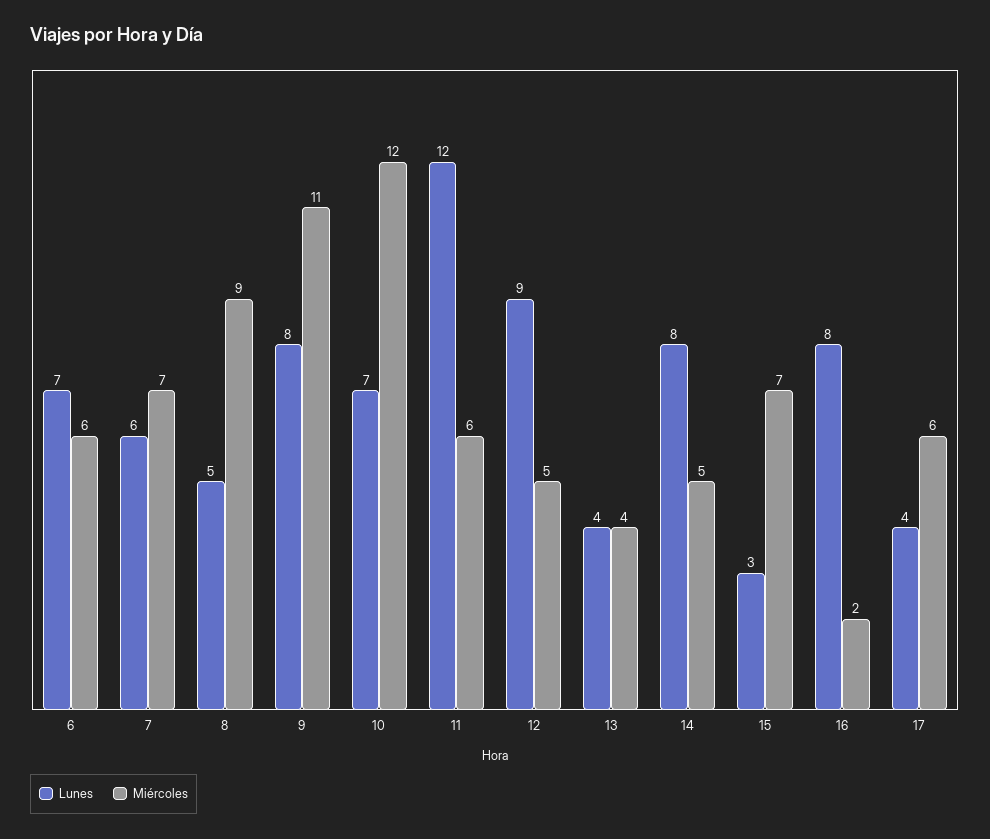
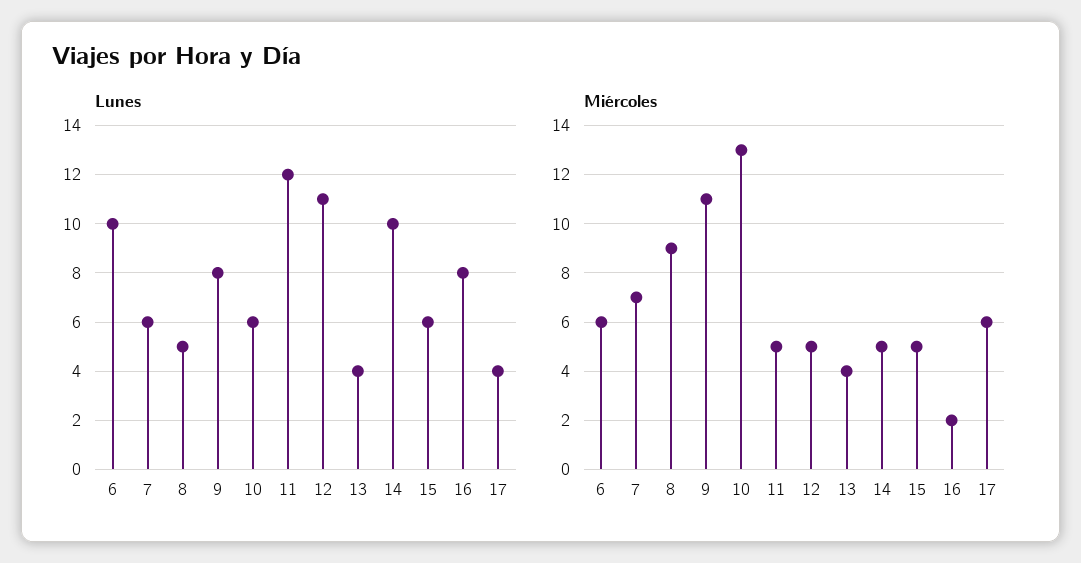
Lunes, 6: 7 -> 10
Lunes, 10: 7 -> 6
Miércoles, 10: 12 -> 13
Miércoles, 11: 6 -> 5
Lunes, 12: 9 -> 11
Lunes, 14: 8 -> 10
Lunes, 15: 3 -> 6
Miércoles, 15: 7 -> 5

